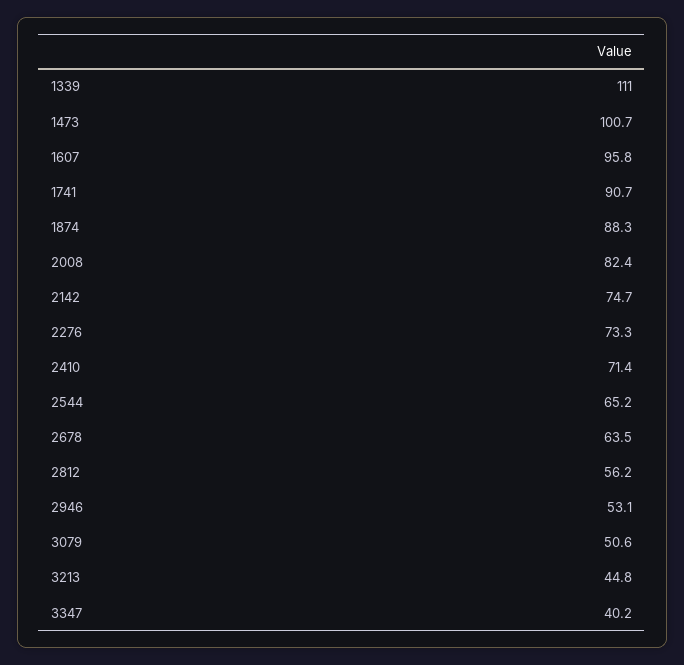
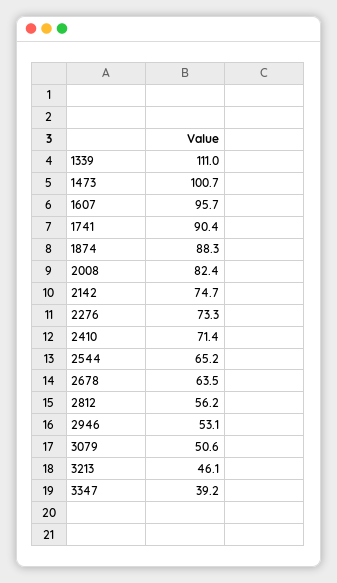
1607: 95.8 -> 95.7
1741: 90.7 -> 90.4
3213: 44.8 -> 46.1
3347: 40.2 -> 39.2

